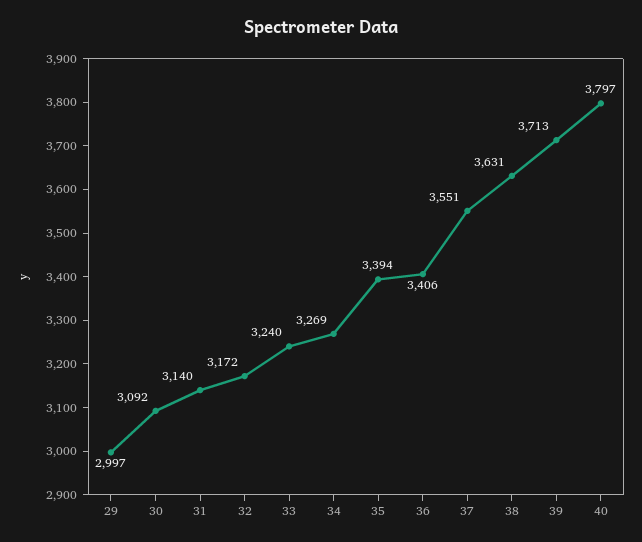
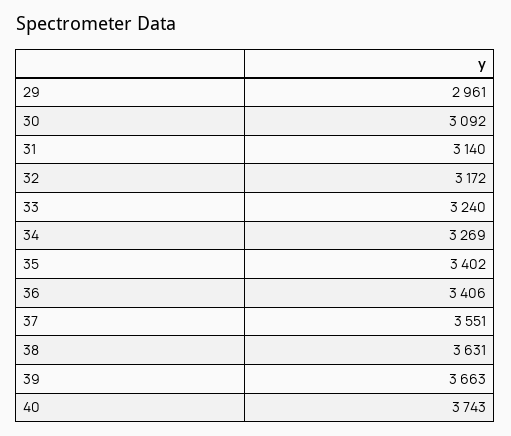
29: 2997 -> 2961
35: 3394 -> 3402
39: 3713 -> 3663
40: 3797 -> 3743

